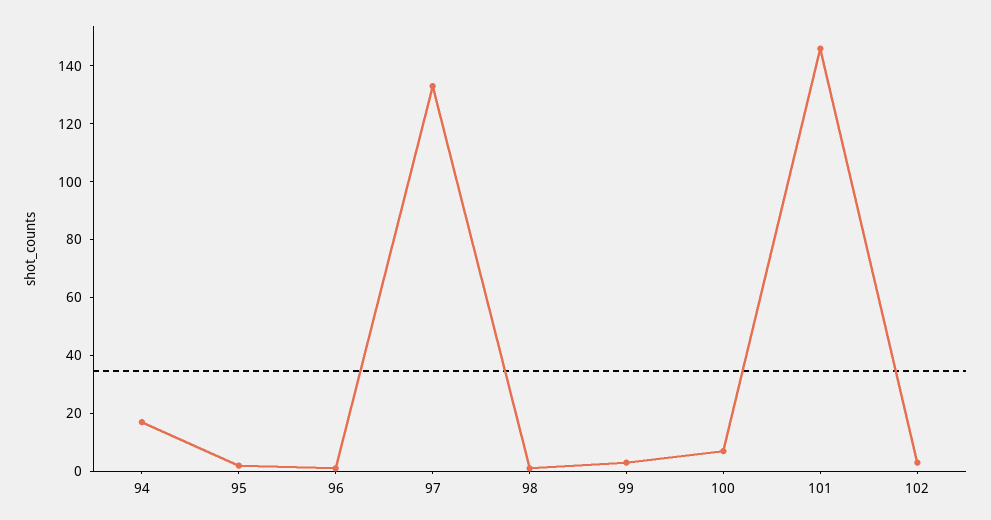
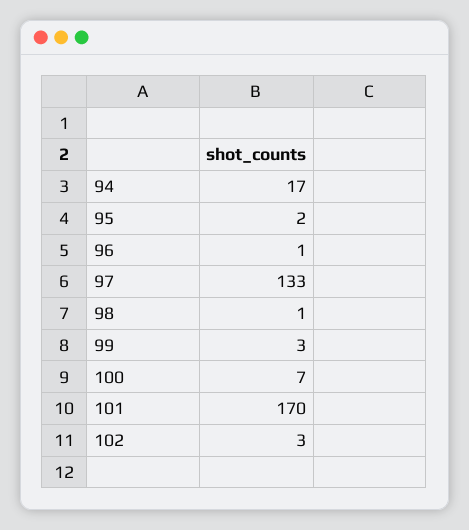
101: 145 -> 170

